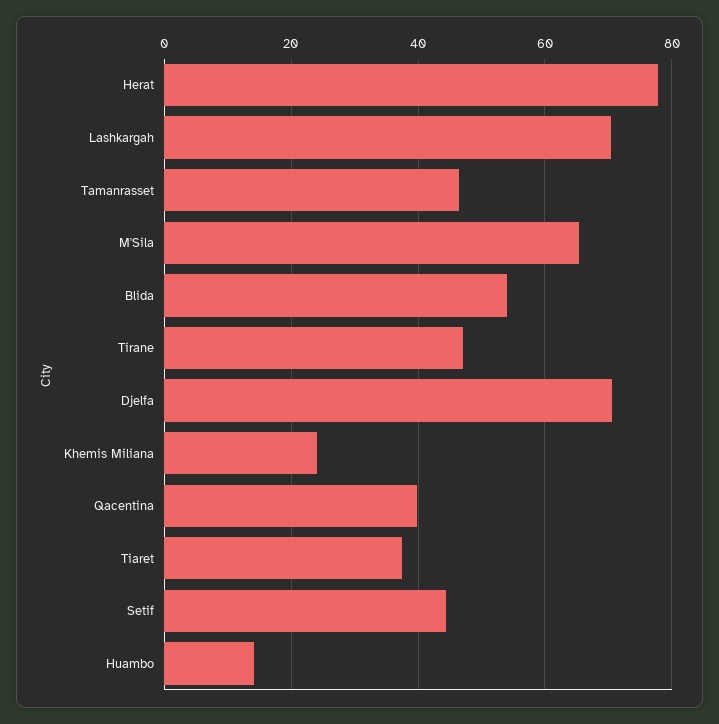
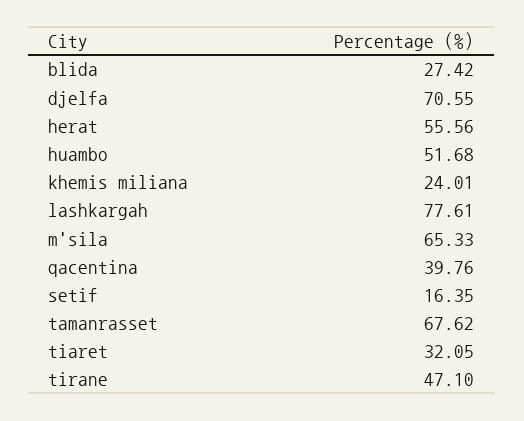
Herat: 78 -> 55.56
Lashkargah: 70 -> 77.61
Tamanrasset: 46 -> 67.62
Blida: 54 -> 27.42
Tiaret: 38 -> 32.05
Setif: 44 -> 16.35
Huambo: 14 -> 51.68

